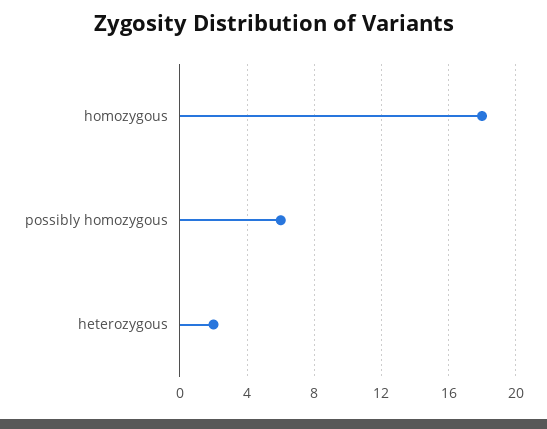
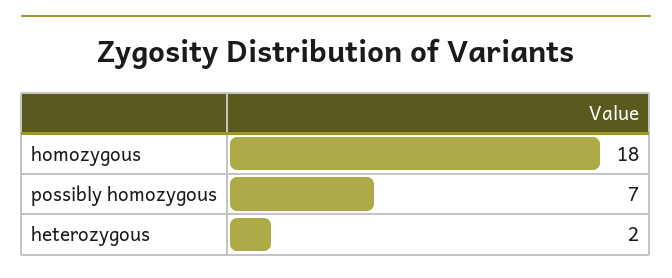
possibly homozygous: 6 -> 7

